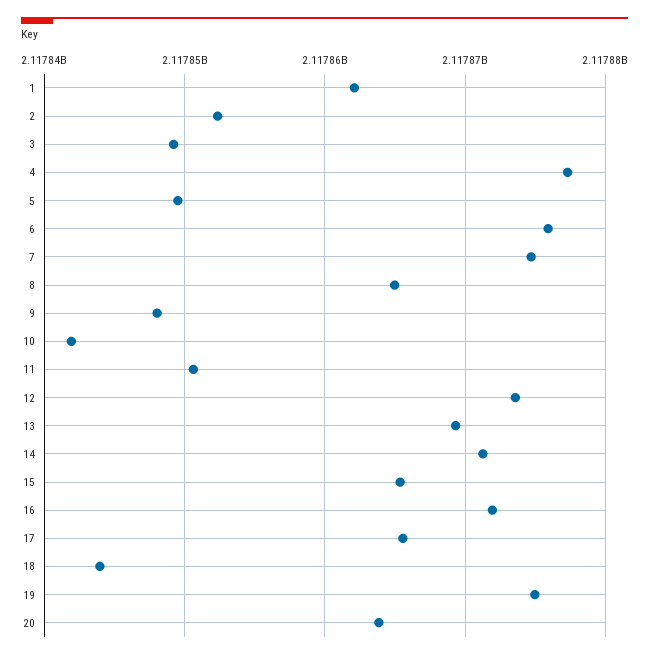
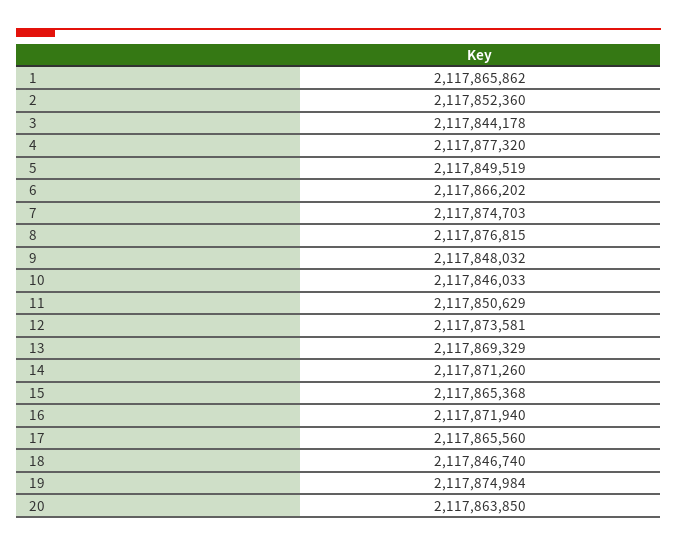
1: 2117862000 -> 2117865862
3: 2117849000 -> 2117844178
6: 2117876000 -> 2117866202
8: 2117865000 -> 2117876815
10: 2117842000 -> 2117846033
18: 2117844000 -> 2117846740

